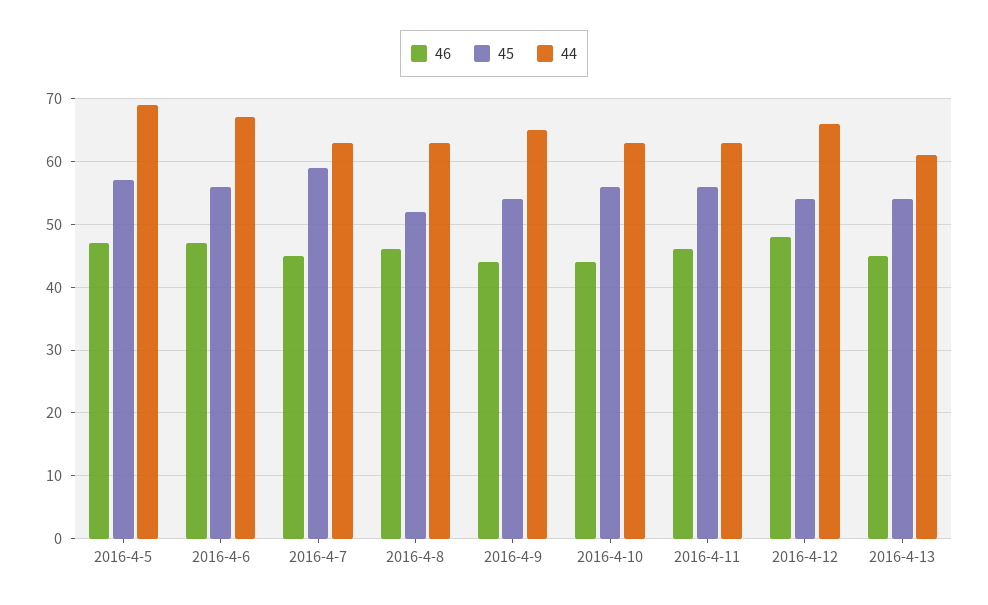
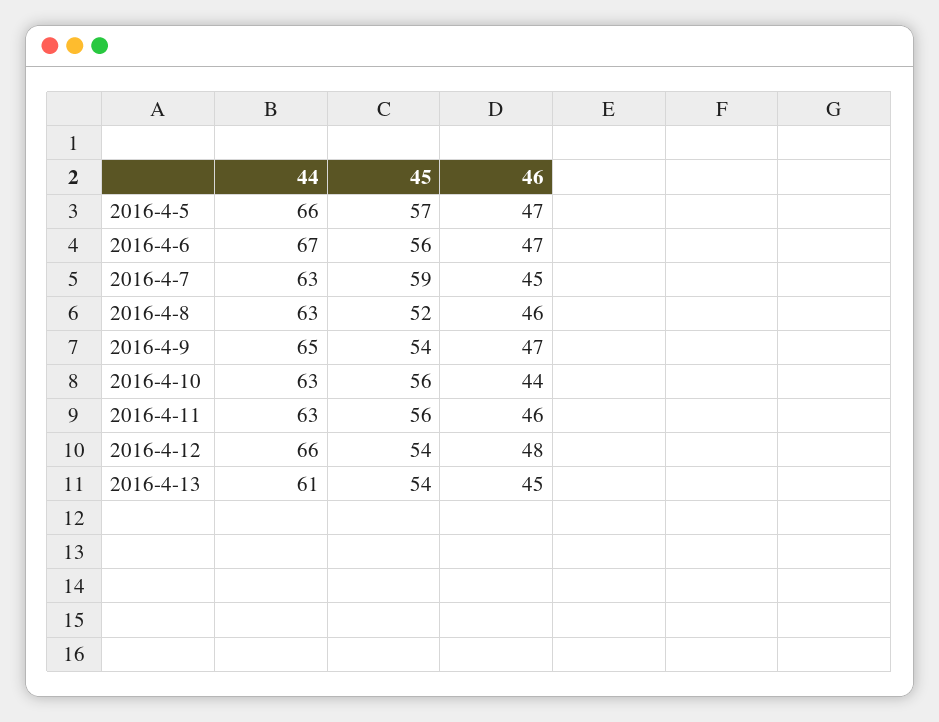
44, 2016-4-5: 69 -> 66
46, 2016-4-9: 44 -> 47

